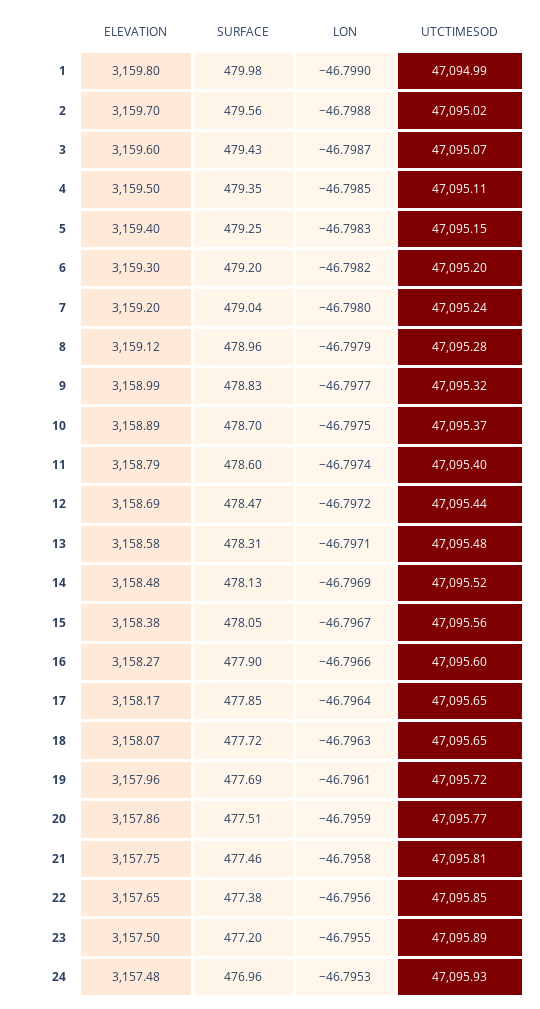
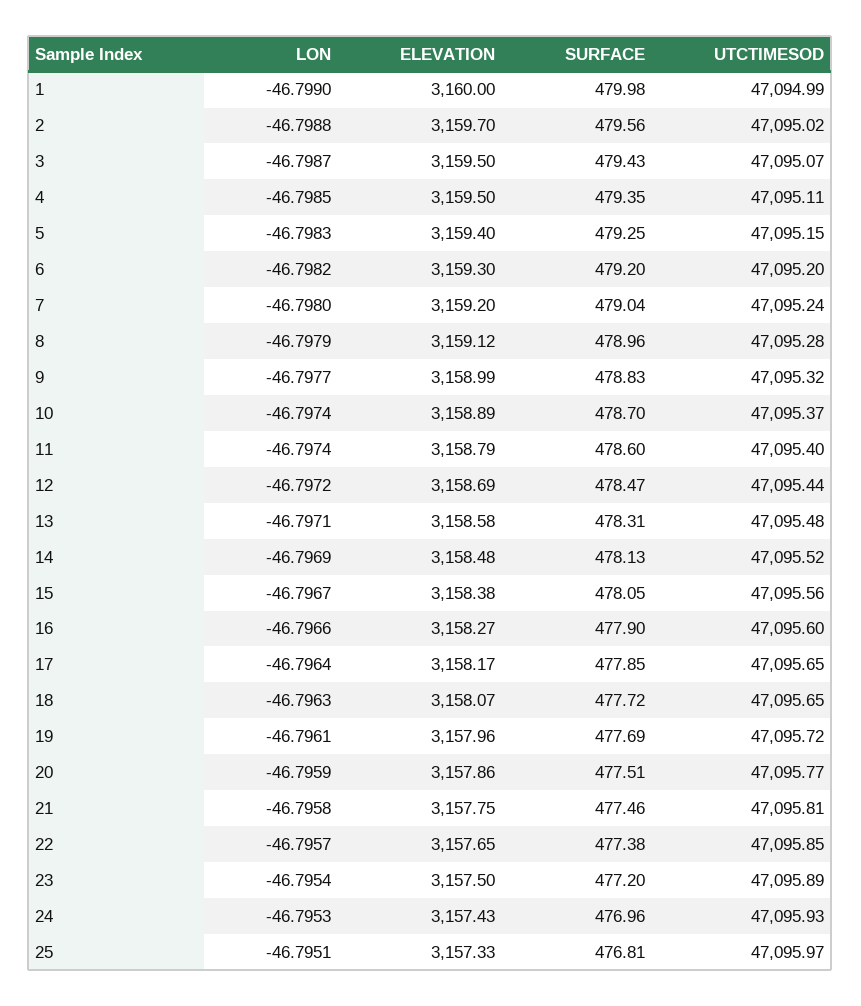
ELEVATION, 1: 3159.8 -> 3160
ELEVATION, 3: 3159.6 -> 3159.5
LON, 10: -46.7975 -> -46.7974
LON, 22: -46.7956 -> -46.7957
LON, 23: -46.7955 -> -46.7954
ELEVATION, 24: 3157.48 -> 3157.43
LON, 25: none -> -46.7951
ELEVATION, 25: none -> 3157.33
SURFACE, 25: none -> 476.81
UTCTIMESOD, 25: none -> 47095.97

